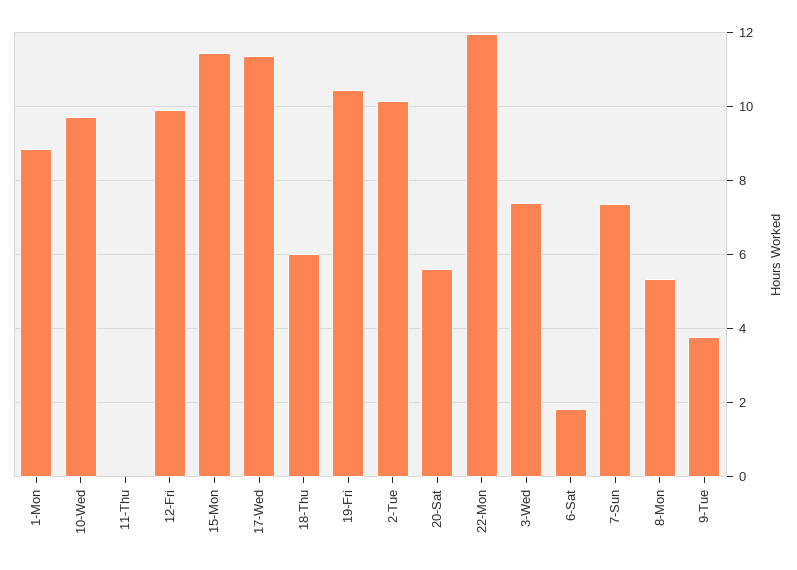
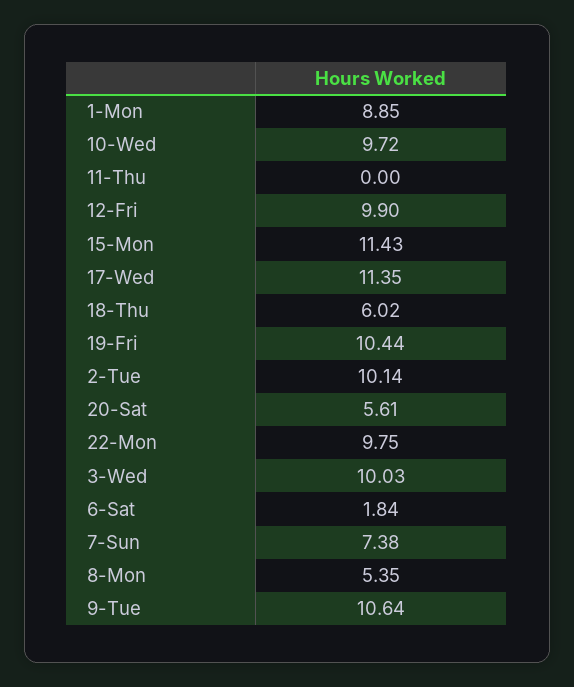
22-Mon: 12 -> 9.75
3-Wed: 7.4 -> 10.03
9-Tue: 3.8 -> 10.64

